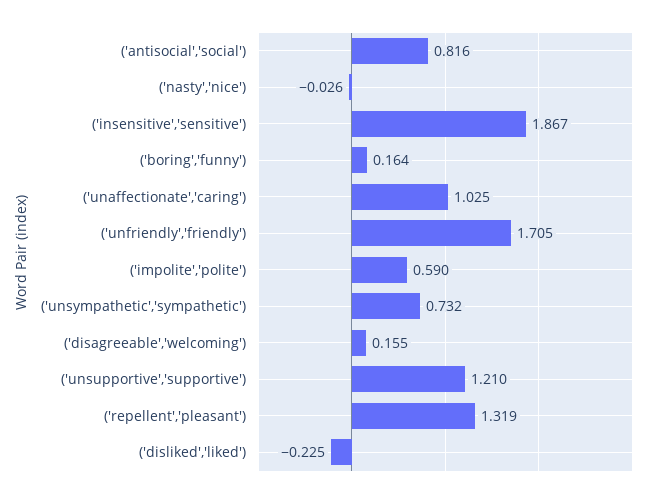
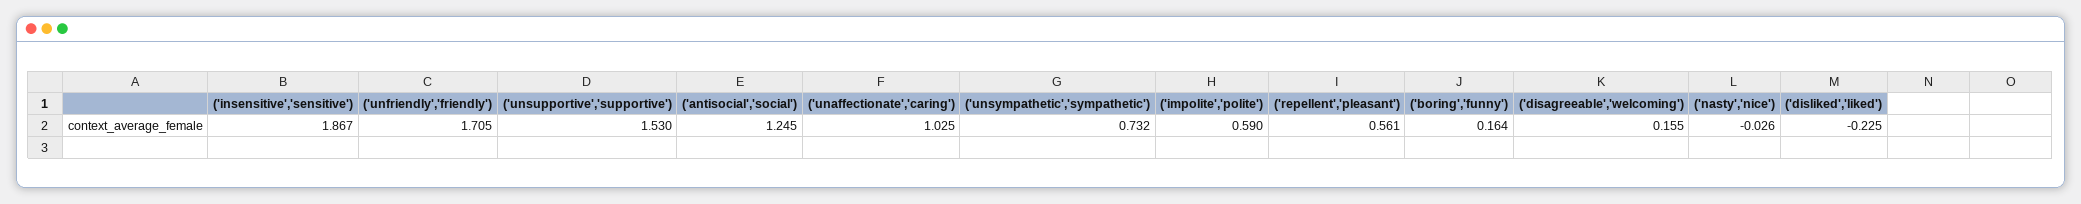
('antisocial','social'): 0.816 -> 1.245
('unsupportive','supportive'): 1.21 -> 1.53
('repellent','pleasant'): 1.319 -> 0.561

